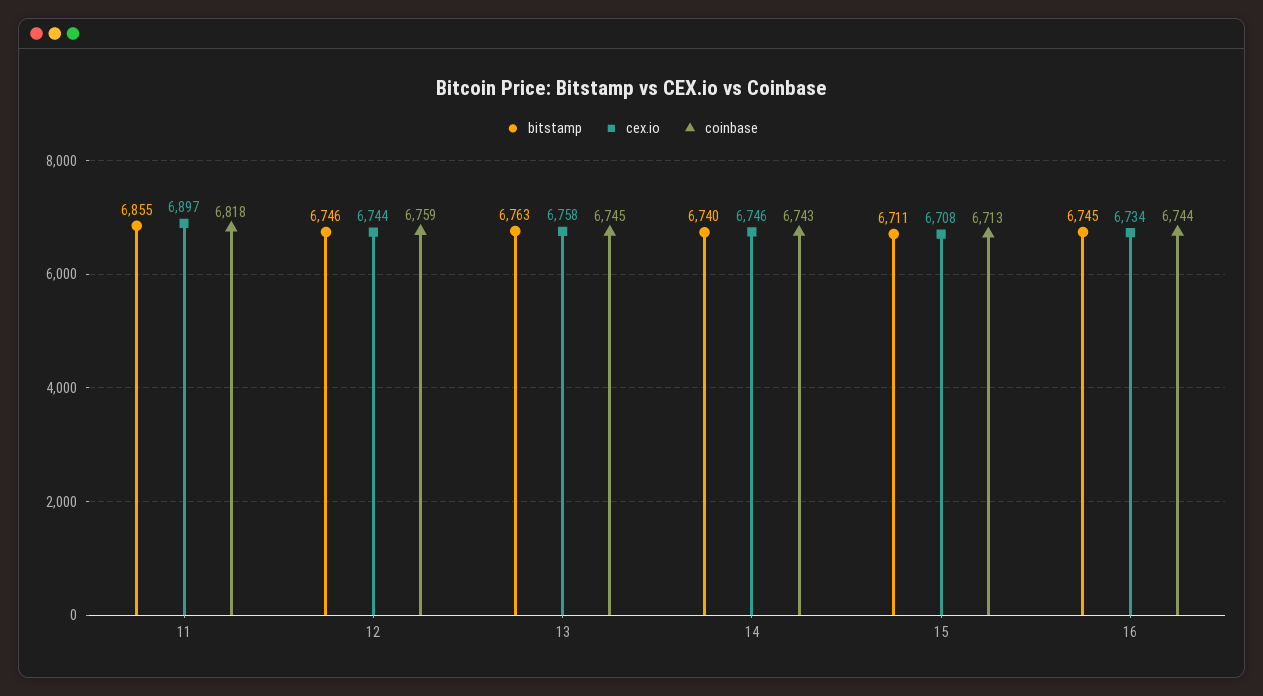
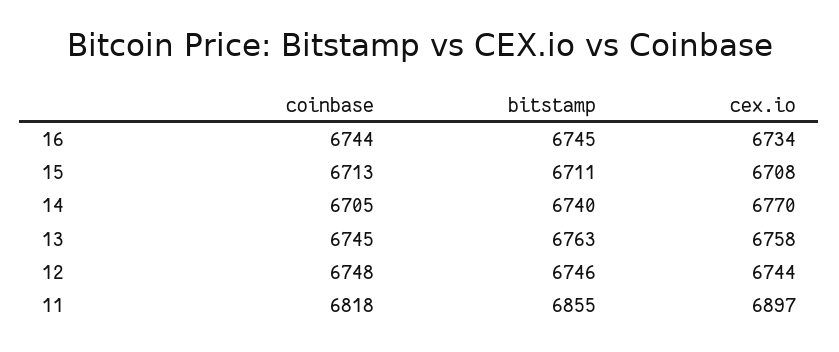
coinbase, 12: 6759 -> 6748
cex.io, 14: 6746 -> 6770
coinbase, 14: 6743 -> 6705

